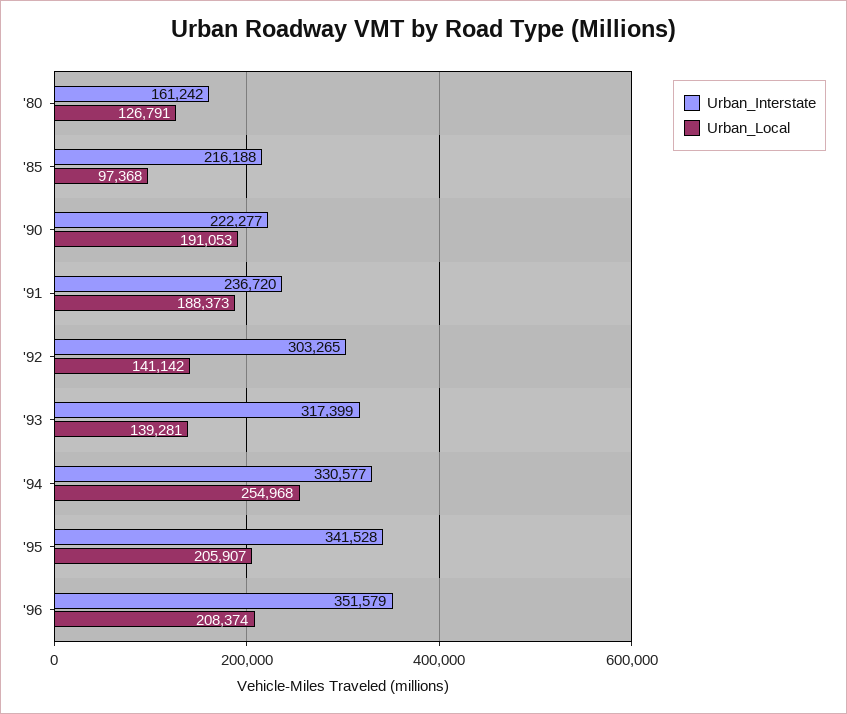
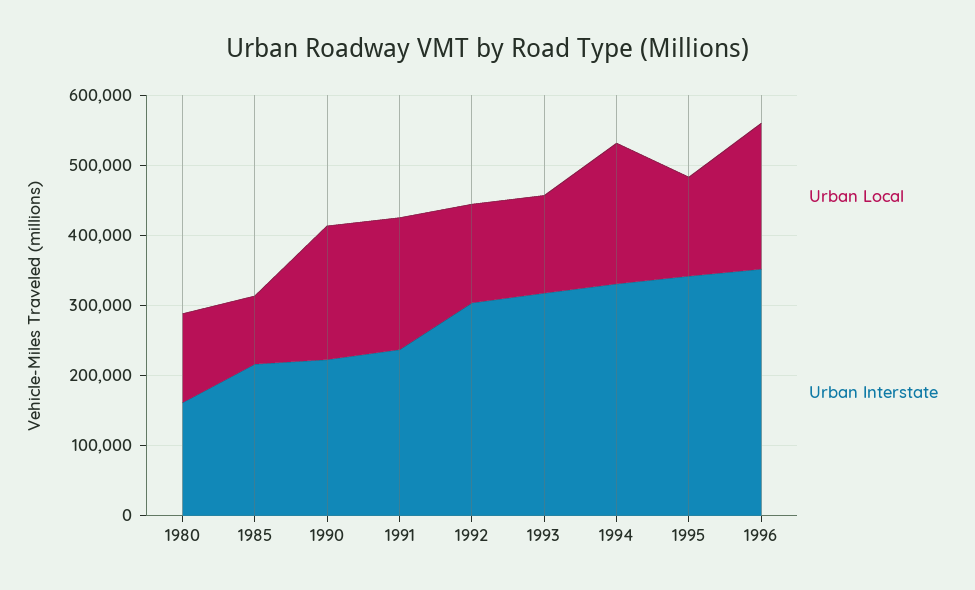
Urban_Local, '94: 254968 -> 200000
Urban_Local, '95: 205907 -> 140000

